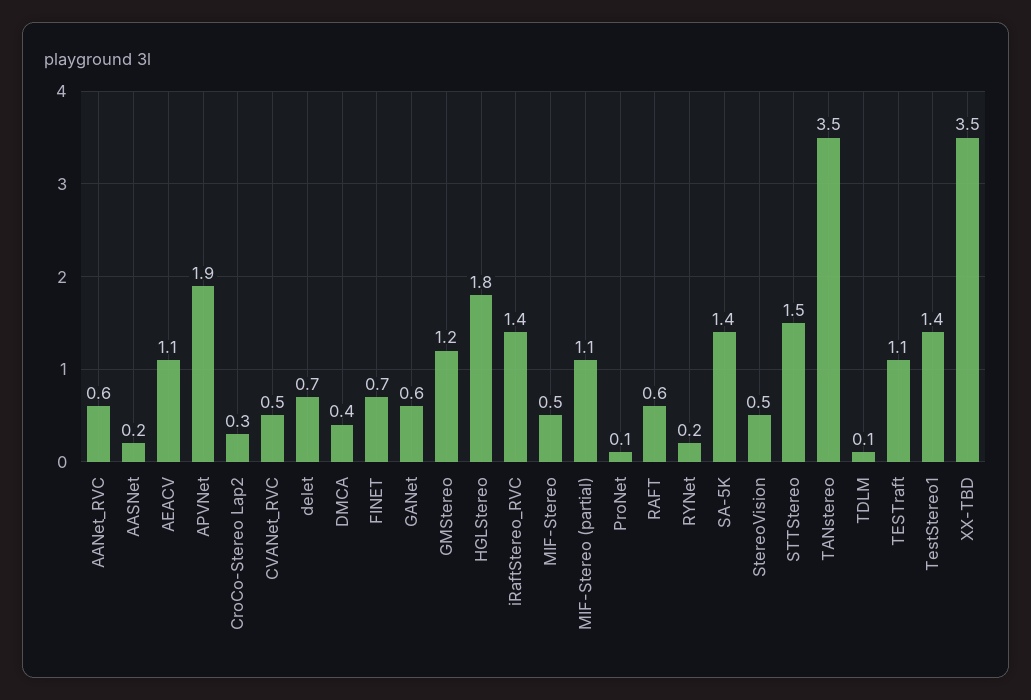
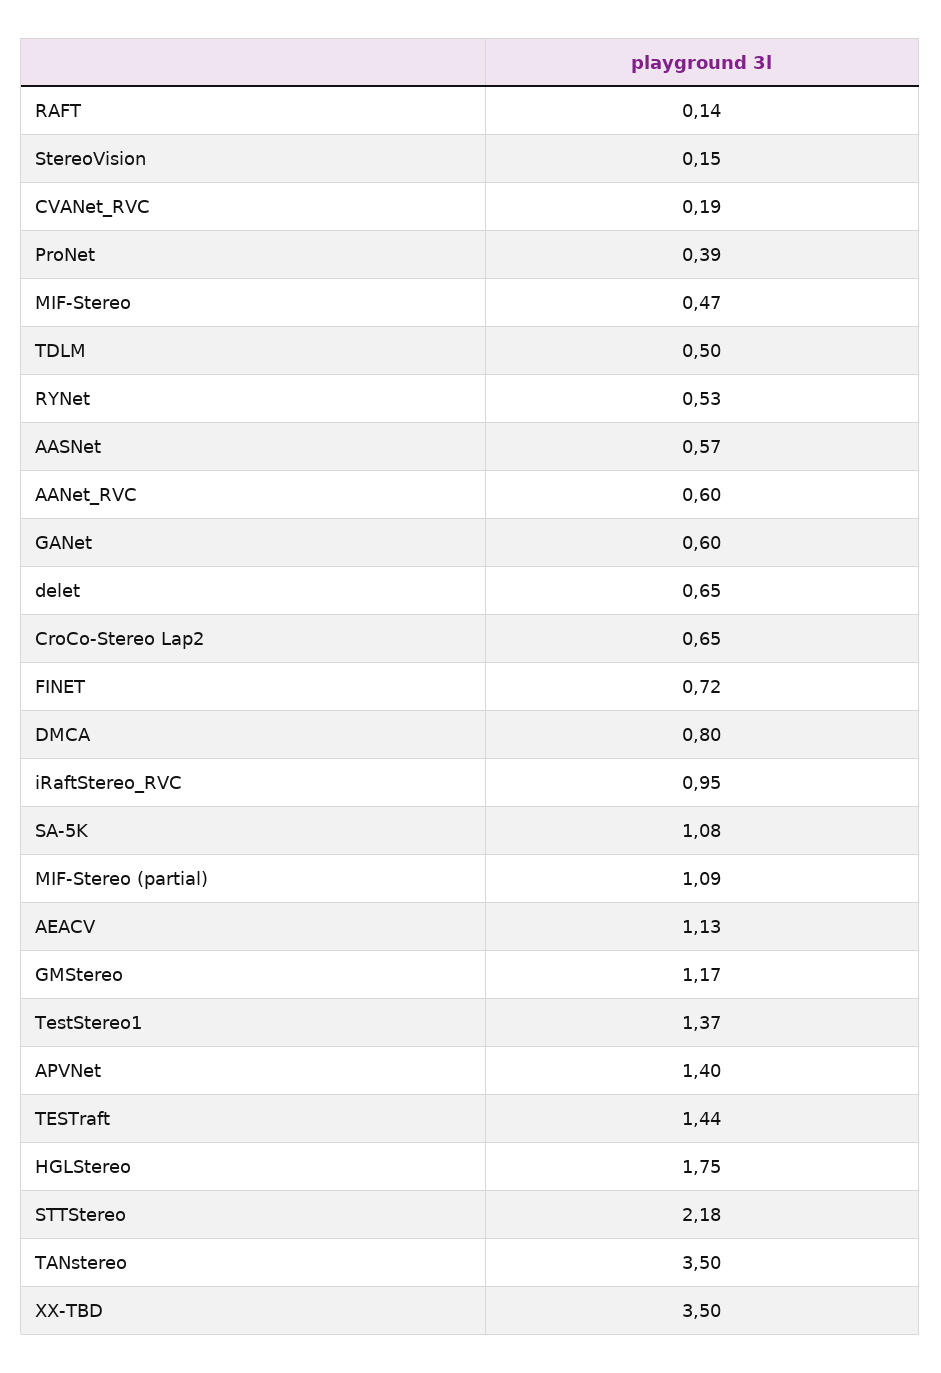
AASNet: 0.2 -> 0.57
APVNet: 1.9 -> 1.4
CroCo-Stereo Lap2: 0.3 -> 0.65
CVANet_RVC: 0.5 -> 0.19
DMCA: 0.4 -> 0.8
iRaftStereo_RVC: 1.4 -> 0.95
ProNet: 0.1 -> 0.39
RAFT: 0.6 -> 0.14
RYNet: 0.2 -> 0.53
SA-5K: 1.4 -> 1.08
StereoVision: 0.5 -> 0.15
STTStereo: 1.5 -> 2.18
TDLM: 0.1 -> 0.5
TESTraft: 1.1 -> 1.44

